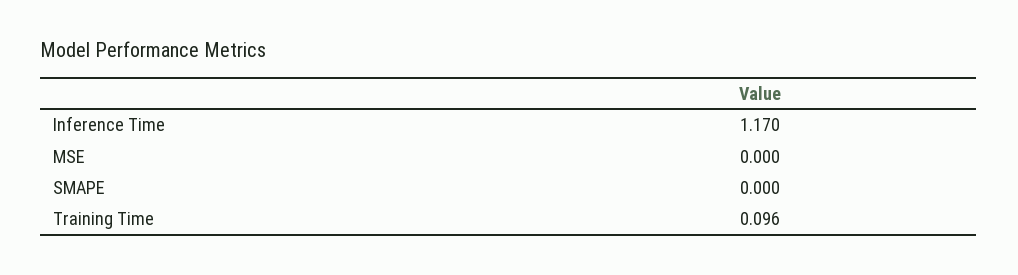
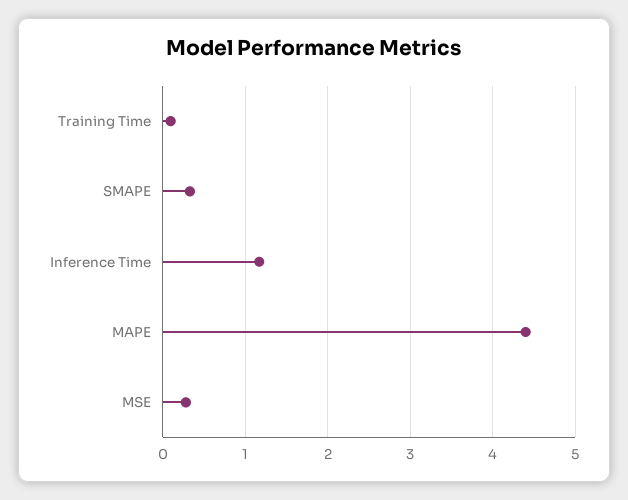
MSE: 0 -> 0.3
SMAPE: 0 -> 0.3
MAPE: none -> 4.4

